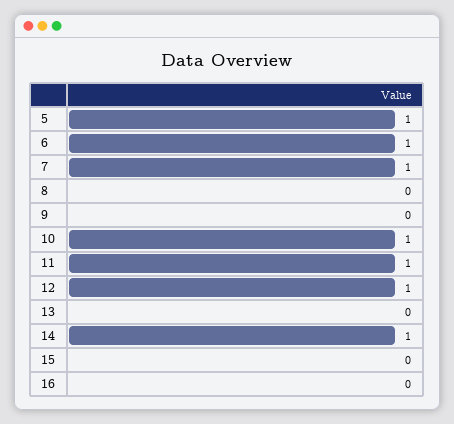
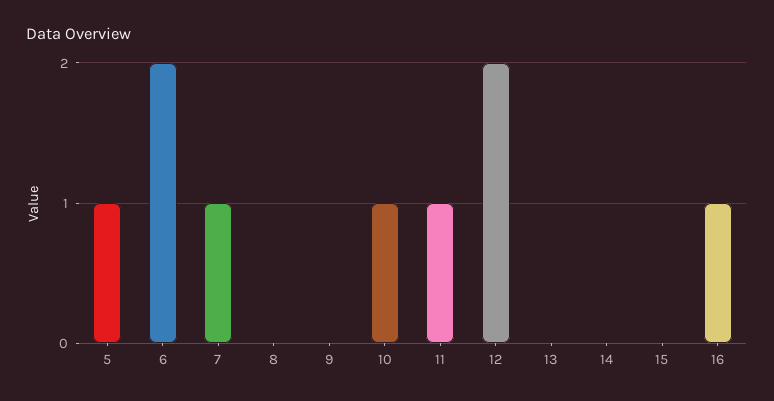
6: 1 -> 2
12: 1 -> 2
14: 1 -> 0
16: 0 -> 1

